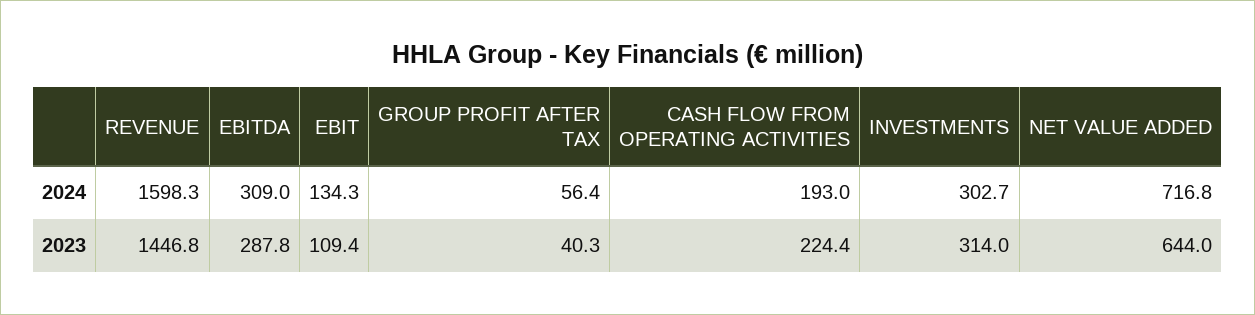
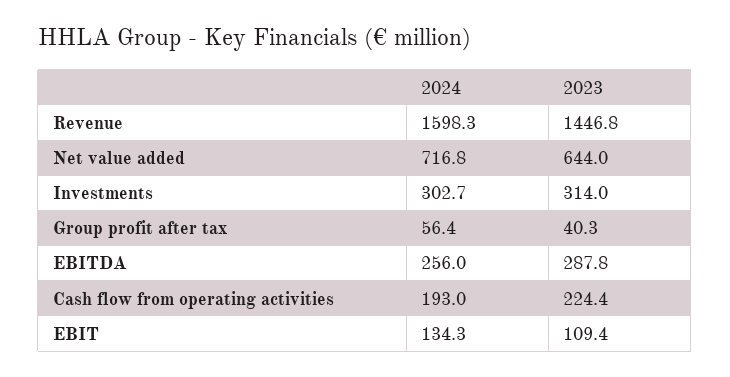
EBITDA, 2024: 309 -> 256

